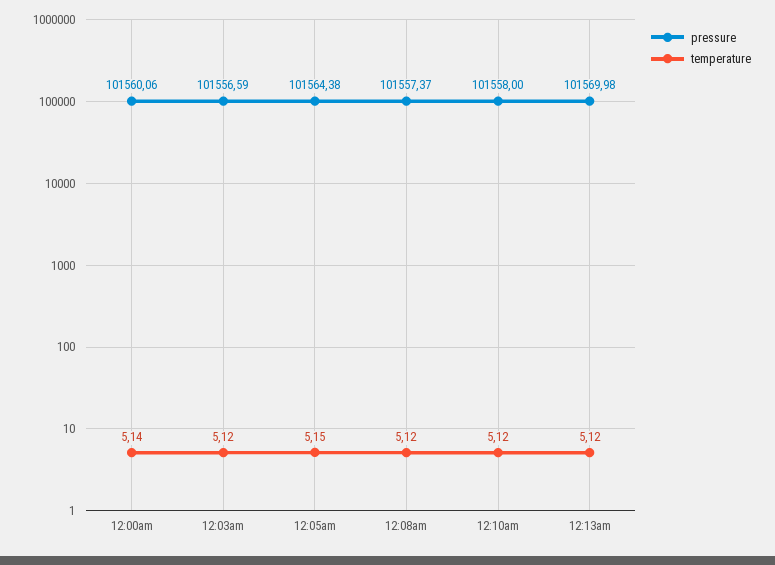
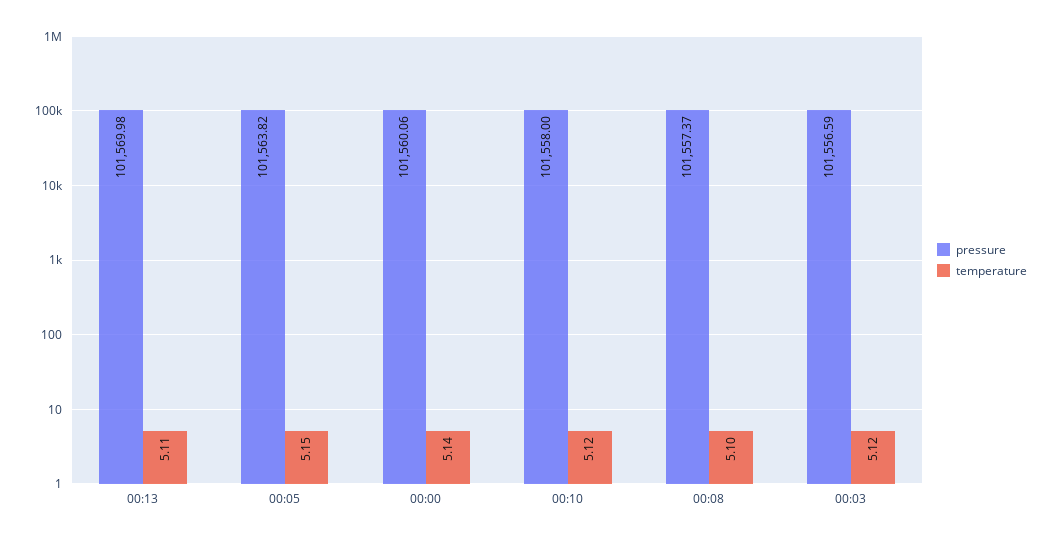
pressure, 12:05am: 101564.38 -> 101563.82
temperature, 12:08am: 5.12 -> 5.1
temperature, 12:13am: 5.12 -> 5.11

